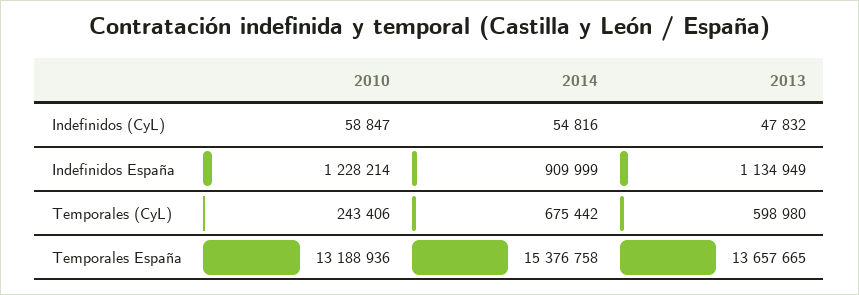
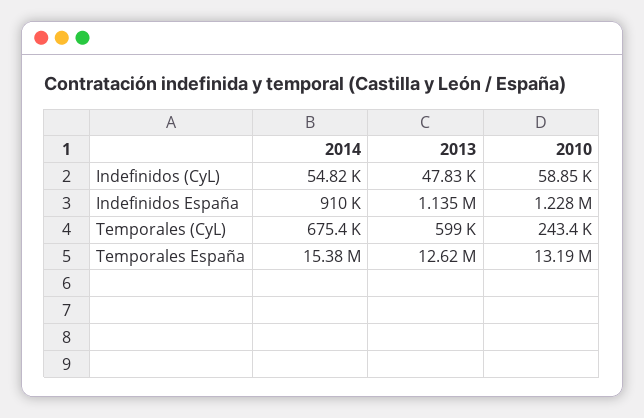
2013, Temporales España: 13657665 -> 12620000

